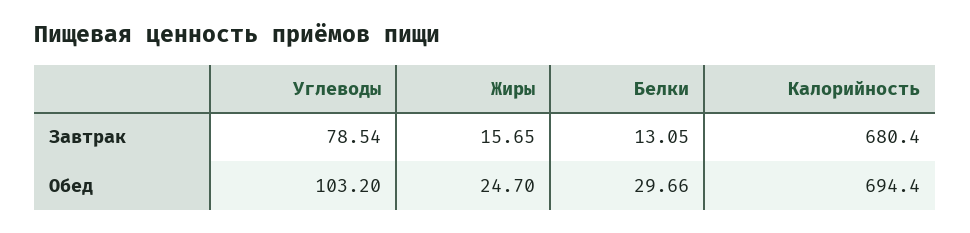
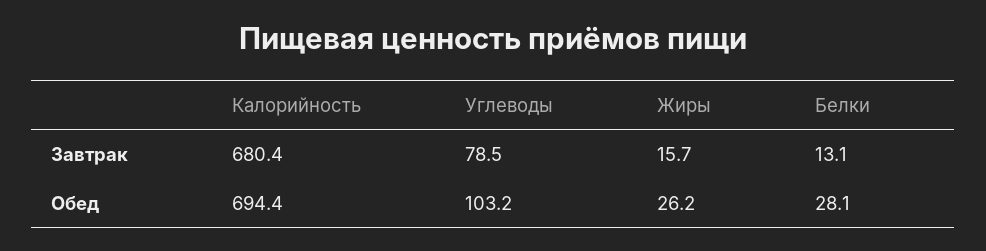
Жиры, Обед: 24.7 -> 26.2
Белки, Обед: 29.66 -> 28.1

